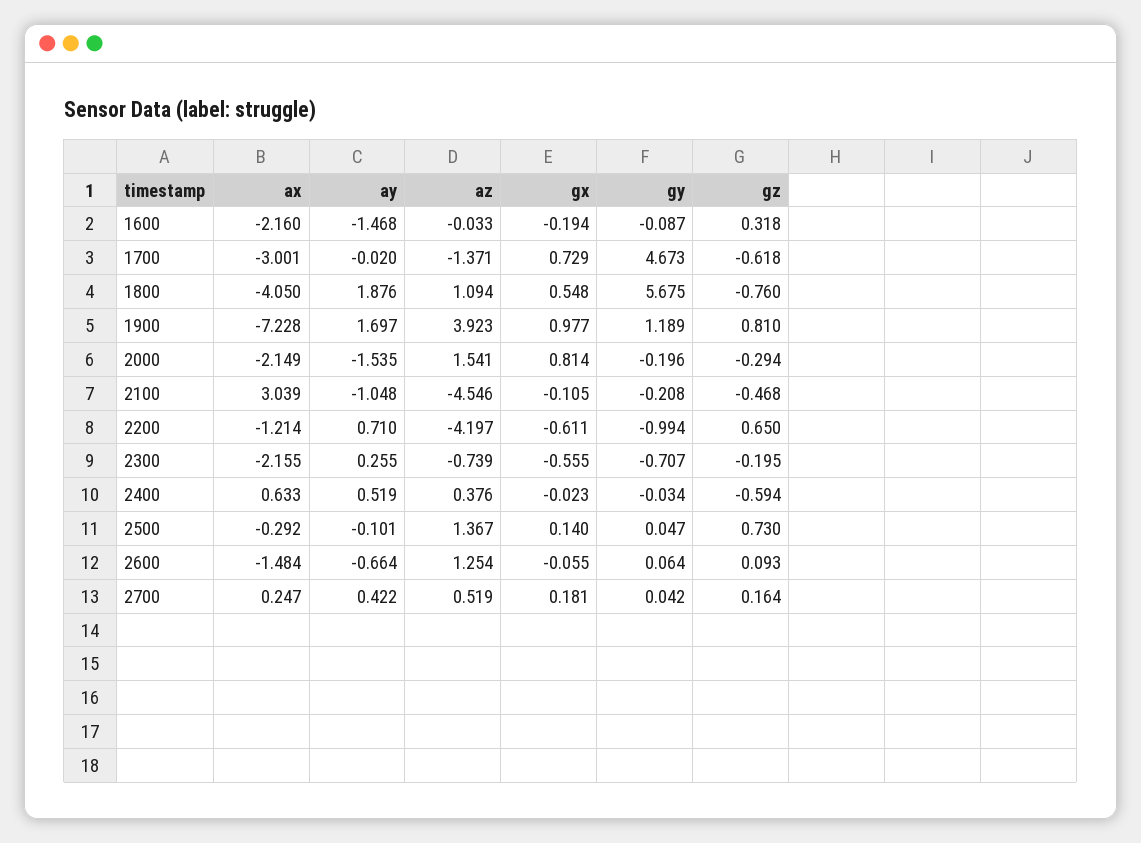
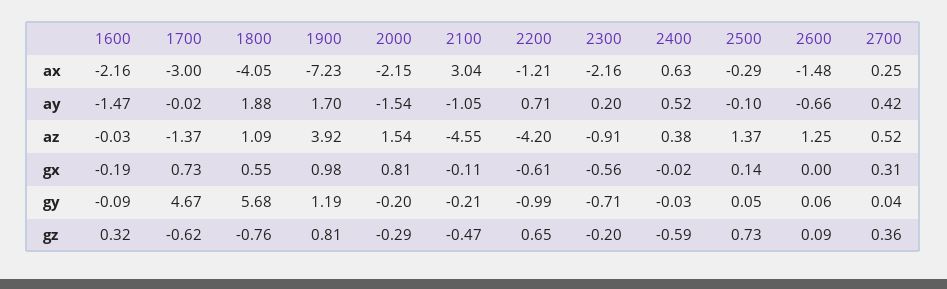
ay, 2300: 0.255 -> 0.2
az, 2300: -0.739 -> -0.91
gx, 2600: -0.055 -> 0
gx, 2700: 0.181 -> 0.31
gz, 2700: 0.164 -> 0.36

